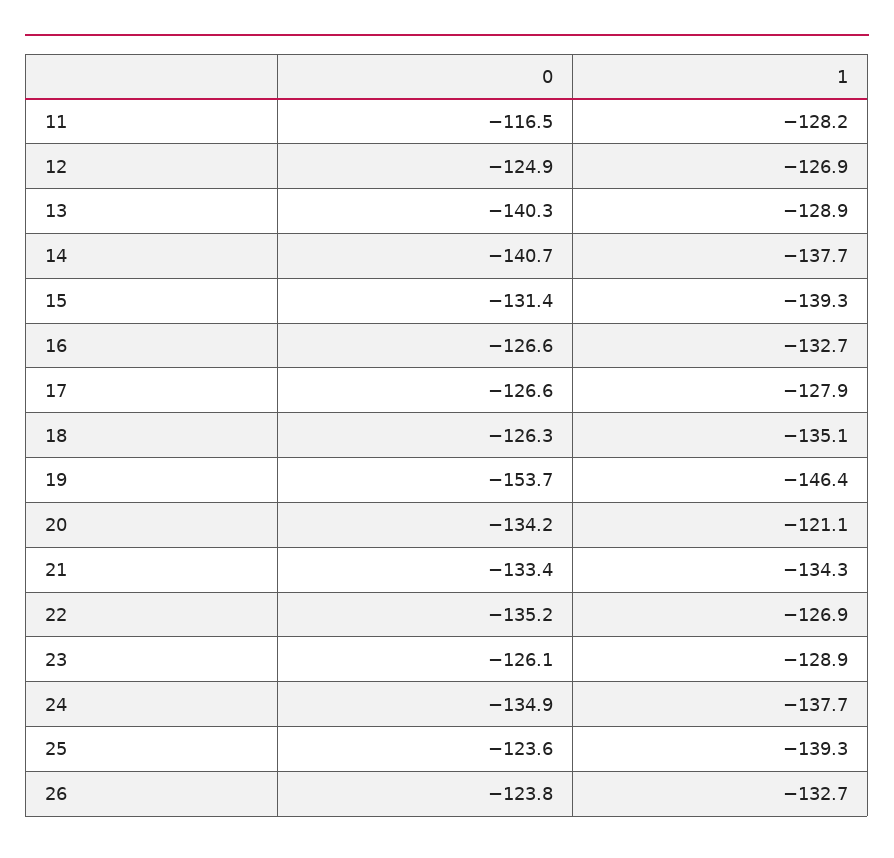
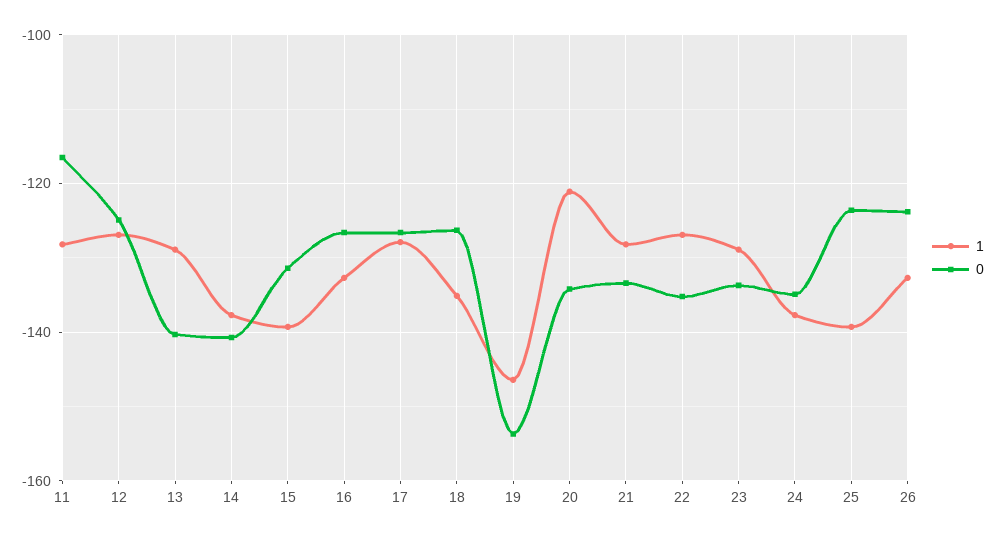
1, 21: -134.3 -> -128
0, 23: -126.1 -> -134

